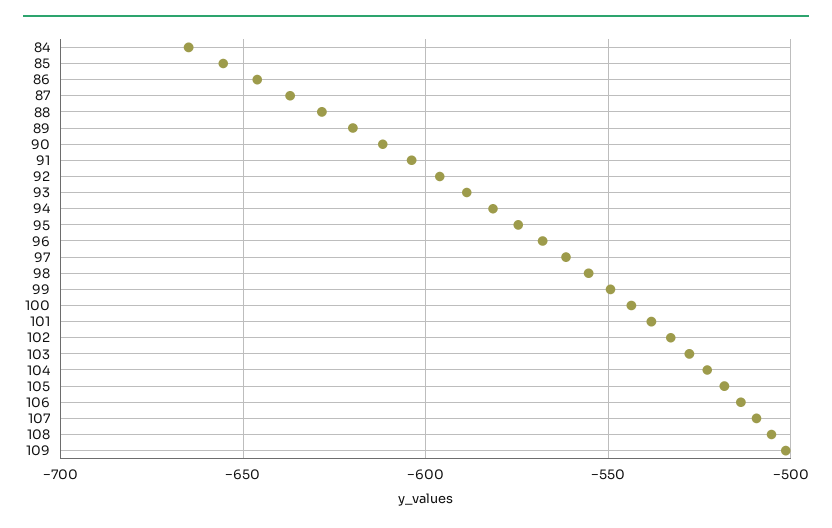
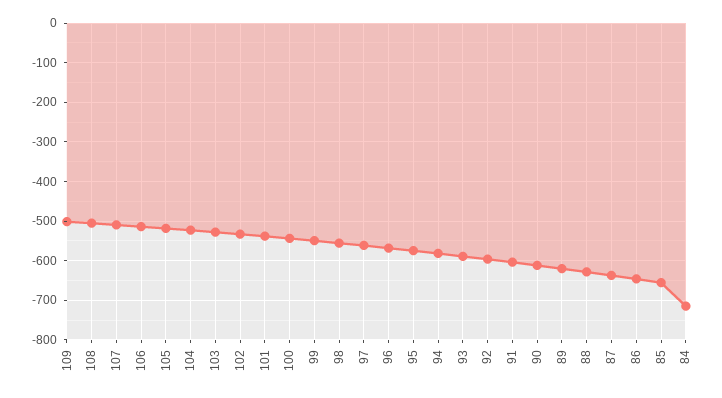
84: -665 -> -720

